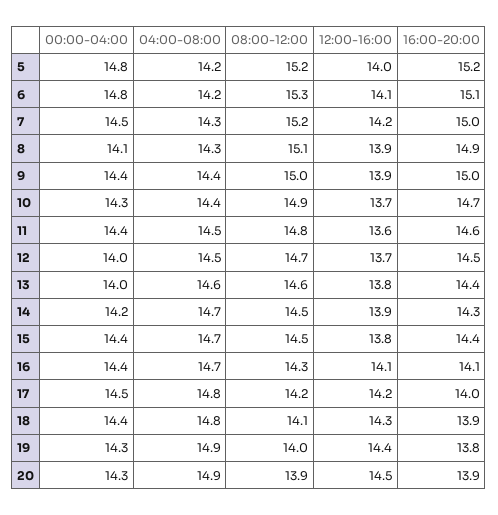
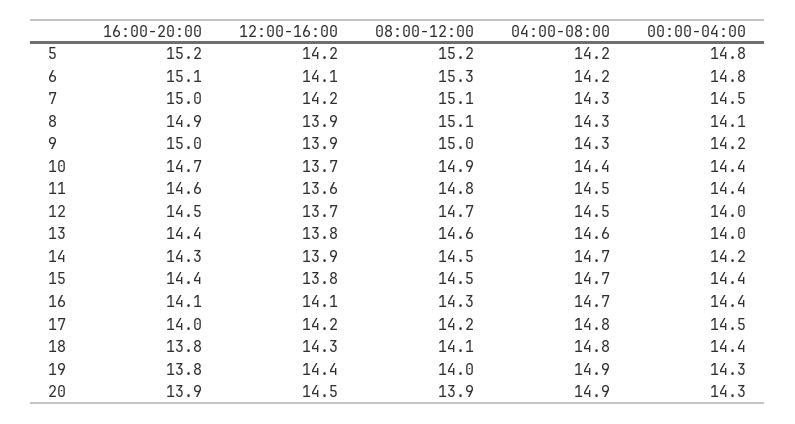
12:00-16:00, 5: 14 -> 14.2
08:00-12:00, 7: 15.2 -> 15.1
00:00-04:00, 9: 14.4 -> 14.2
04:00-08:00, 9: 14.4 -> 14.3
00:00-04:00, 10: 14.3 -> 14.4
16:00-20:00, 18: 13.9 -> 13.8

